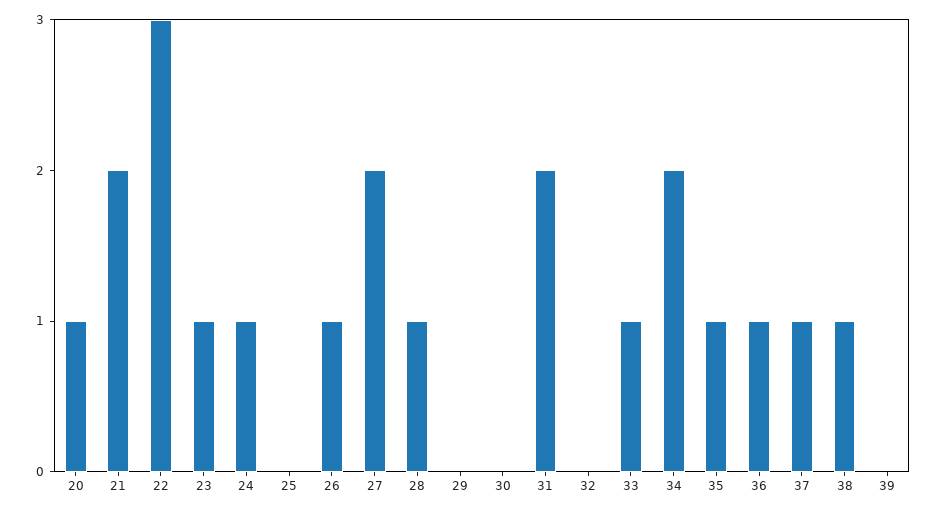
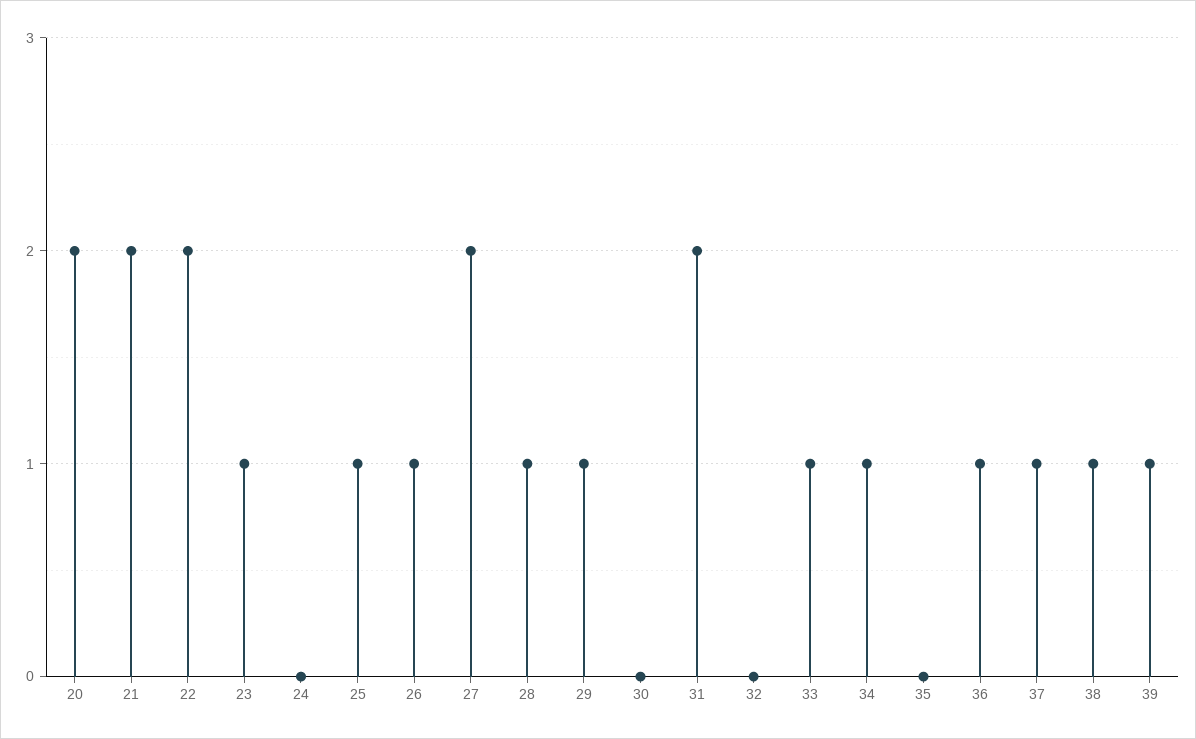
20: 1 -> 2
22: 3 -> 2
24: 1 -> 0
25: 0 -> 1
29: 0 -> 1
34: 2 -> 1
35: 1 -> 0
39: 0 -> 1

